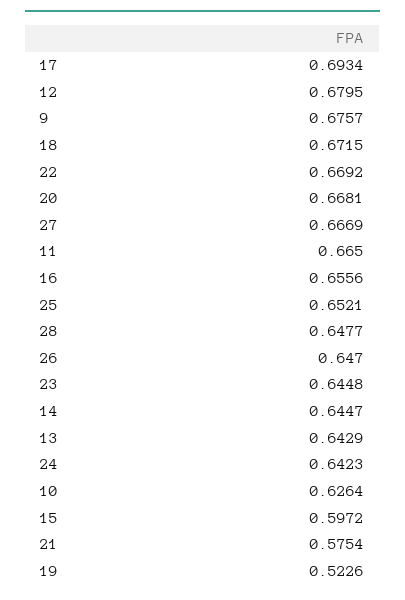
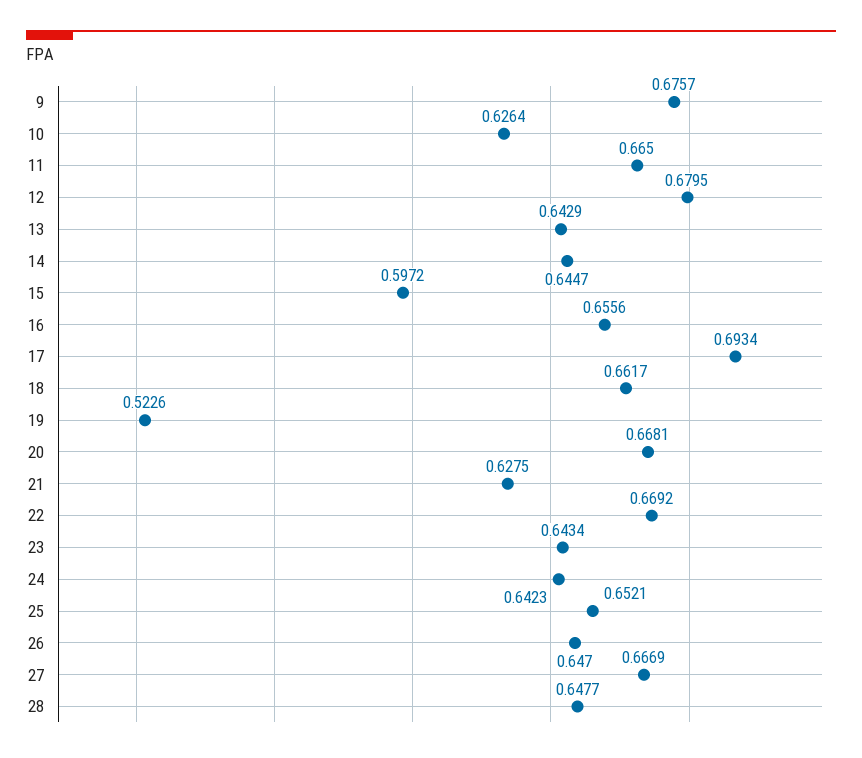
18: 0.6715 -> 0.6617
23: 0.6448 -> 0.6434
21: 0.5754 -> 0.6275

